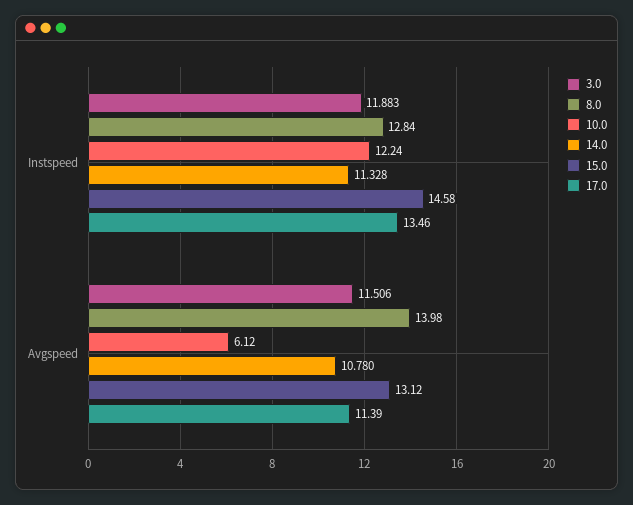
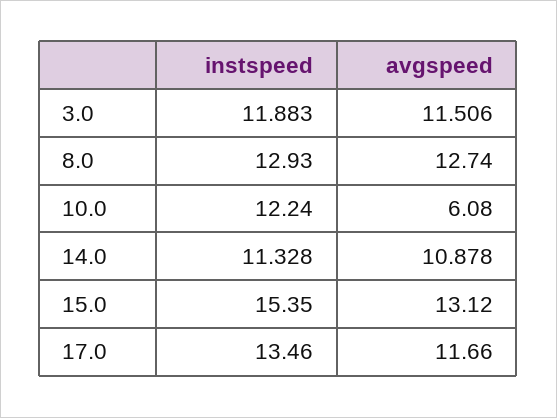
8.0, Instspeed: 12.84 -> 12.93
15.0, Instspeed: 14.58 -> 15.35
8.0, Avgspeed: 13.98 -> 12.74
10.0, Avgspeed: 6.12 -> 6.08
14.0, Avgspeed: 10.78 -> 10.878
17.0, Avgspeed: 11.39 -> 11.66

